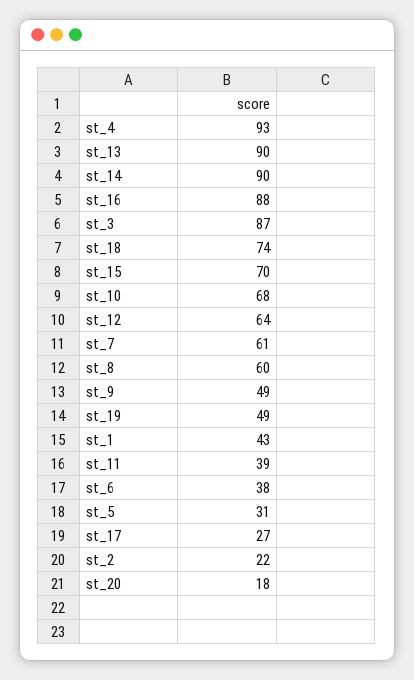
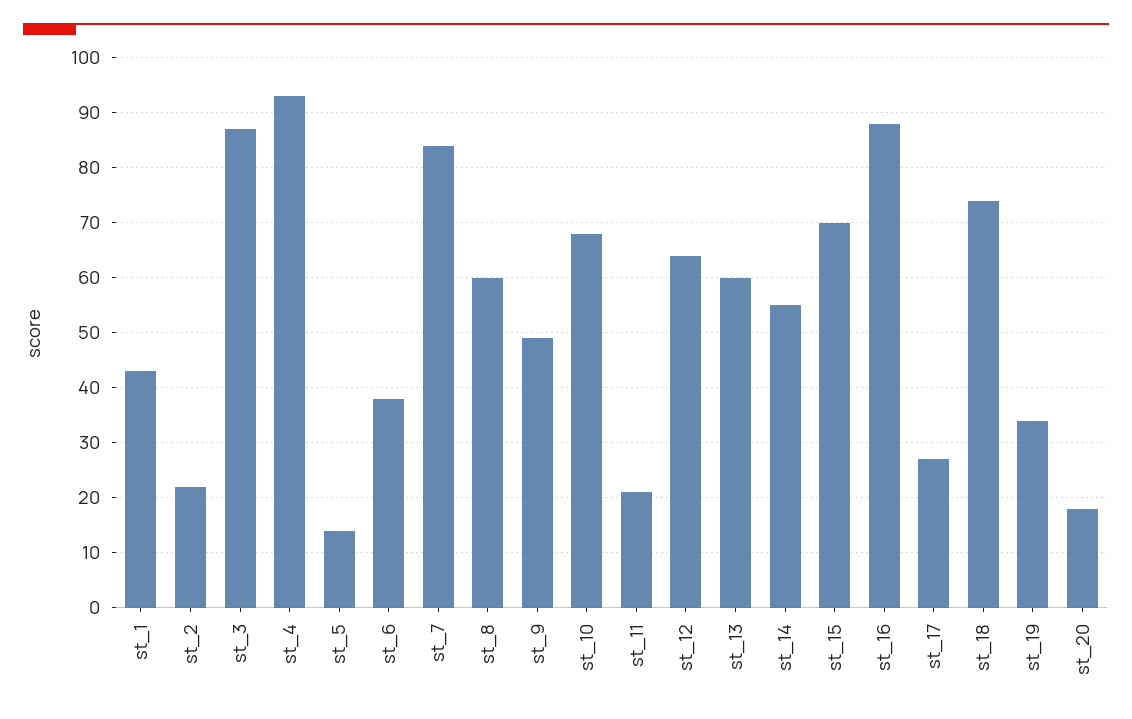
st_13: 90 -> 60
st_14: 90 -> 55
st_7: 61 -> 85
st_19: 49 -> 35
st_11: 39 -> 20
st_5: 31 -> 15

